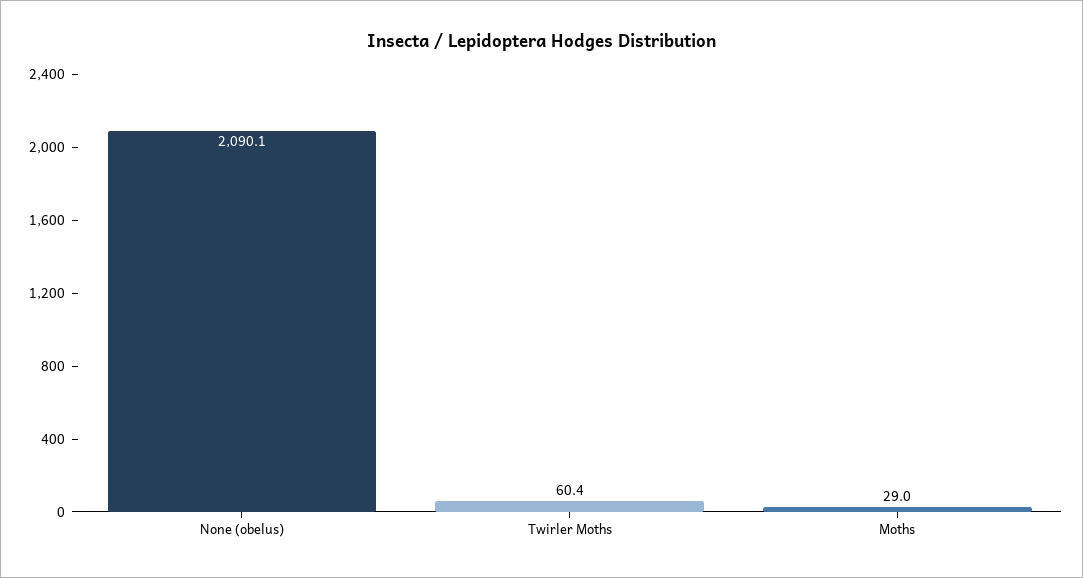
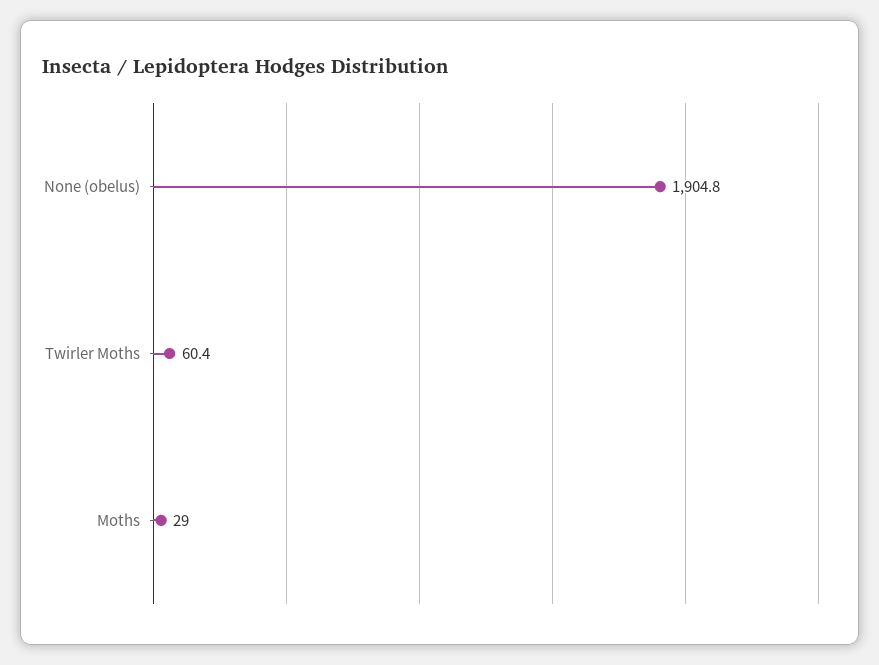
None (obelus): 2090.1 -> 1904.8

